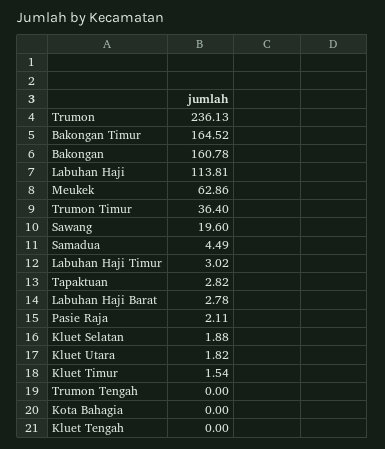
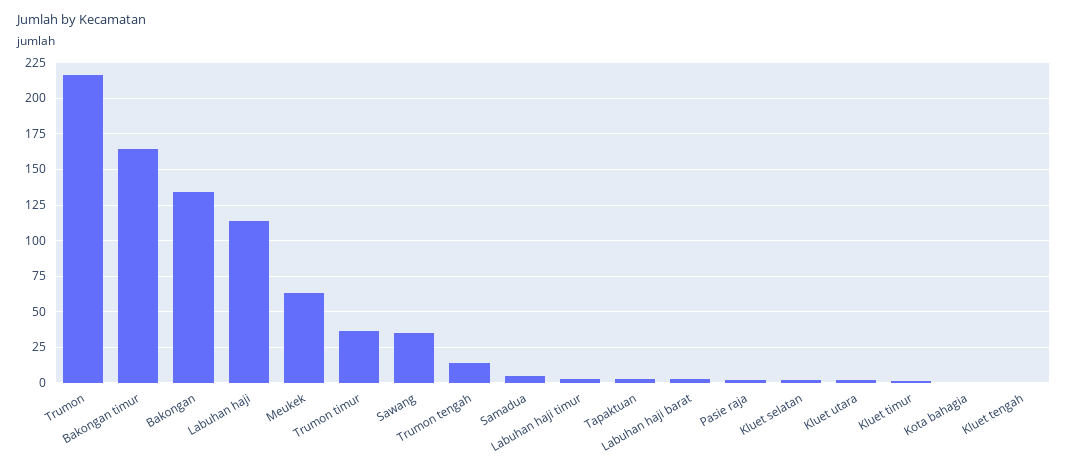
Trumon: 236.13 -> 215
Bakongan: 160.78 -> 135
Sawang: 19.6 -> 35
Trumon Tengah: 0 -> 15

